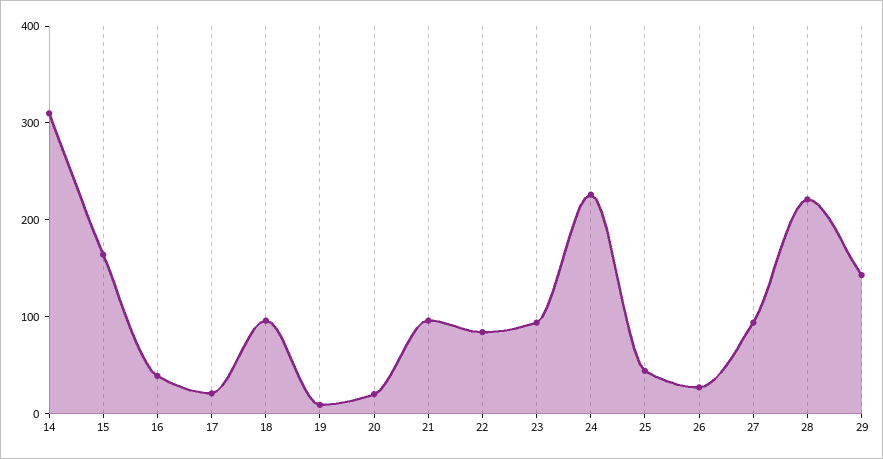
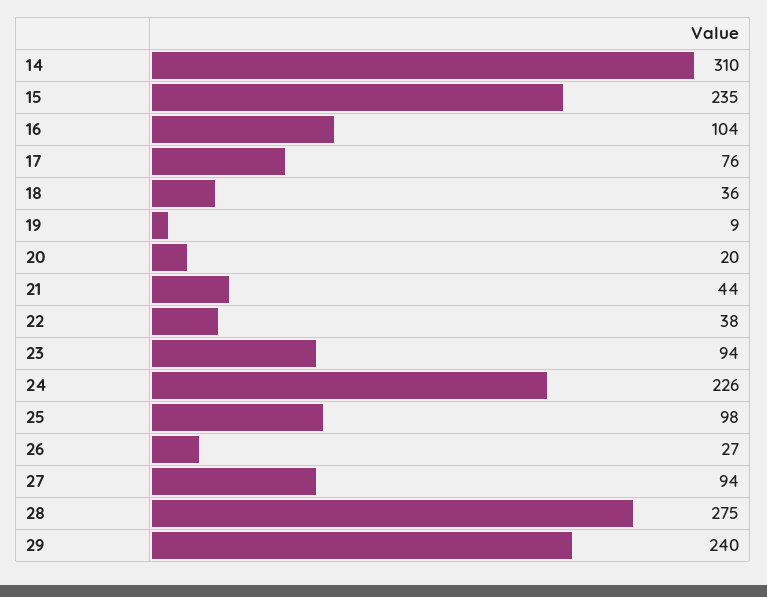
15: 160 -> 235
16: 40 -> 104
17: 20 -> 76
18: 100 -> 36
21: 100 -> 44
22: 80 -> 38
25: 40 -> 98
28: 220 -> 275
29: 140 -> 240

